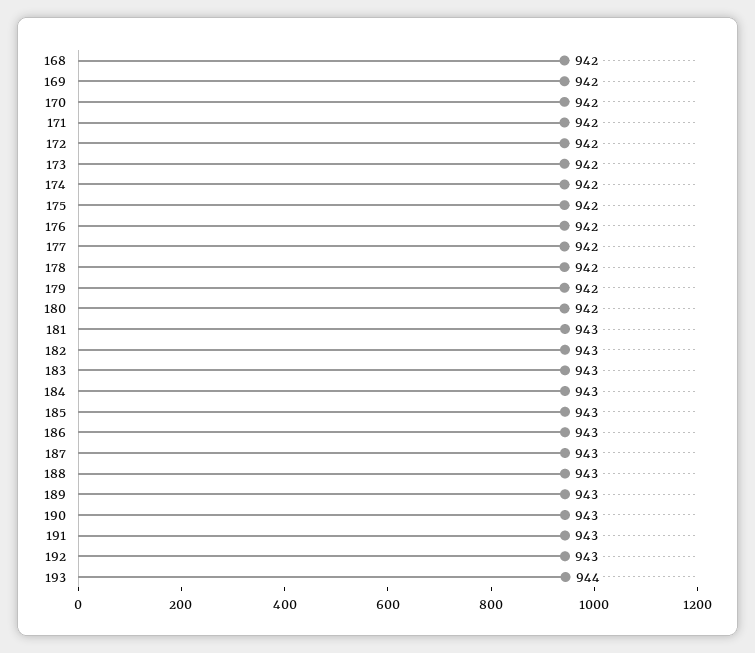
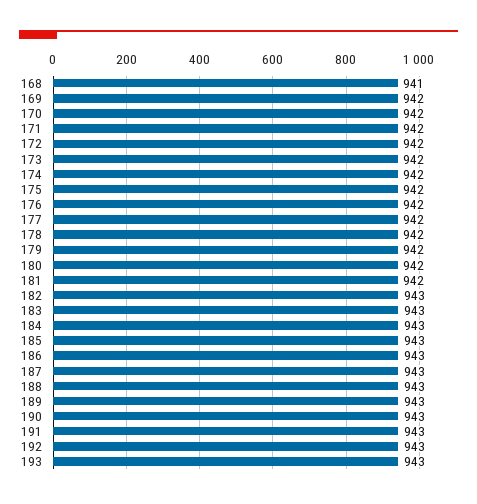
168: 942 -> 941
181: 943 -> 942
193: 944 -> 943

